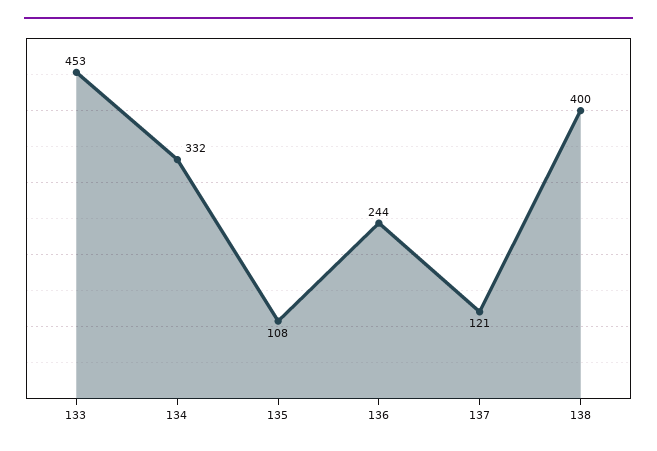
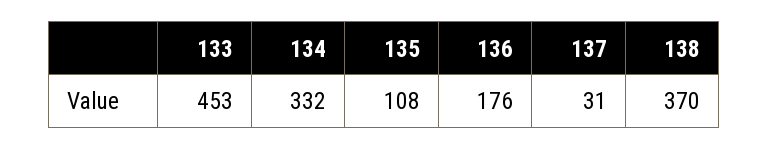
136: 244 -> 176
137: 121 -> 31
138: 400 -> 370

